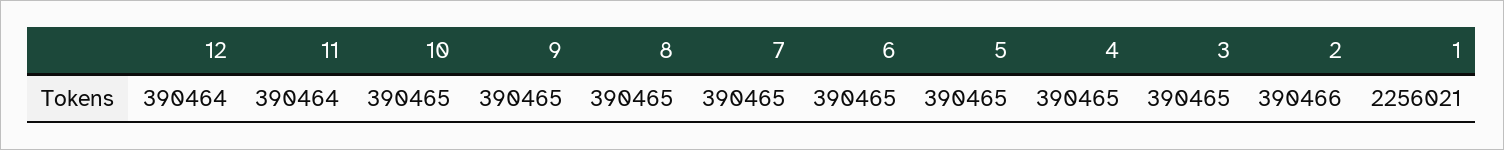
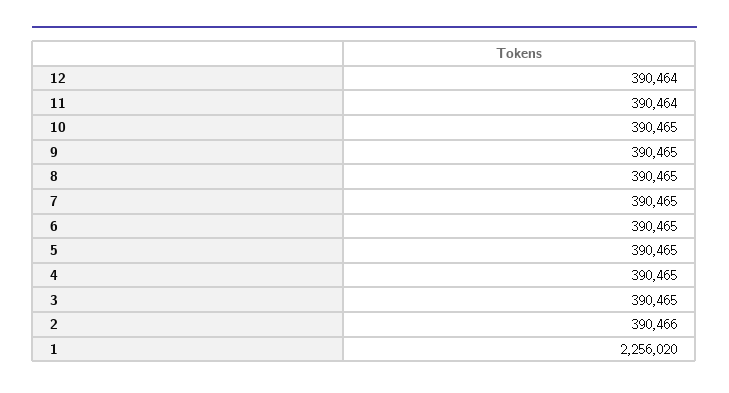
1: 2256021 -> 2256020

